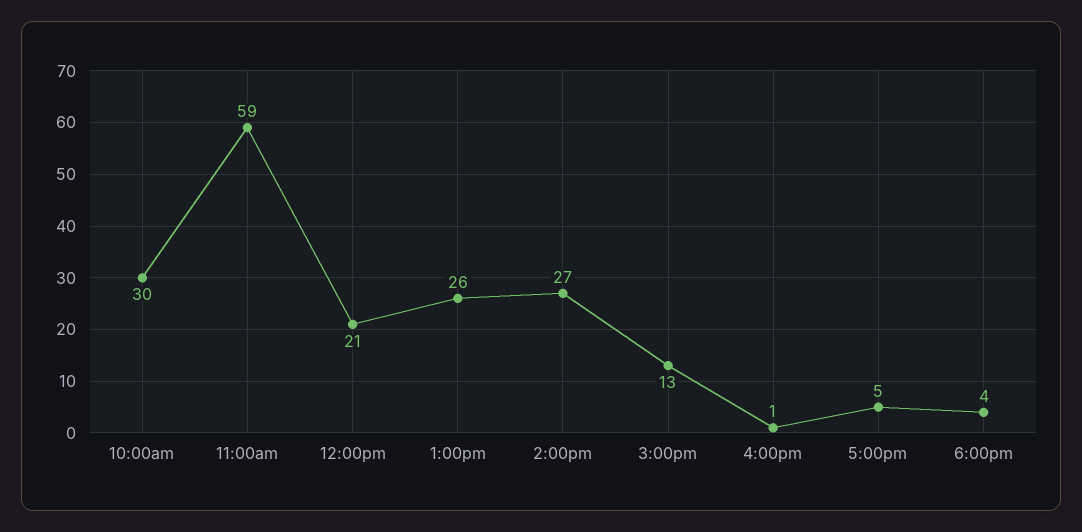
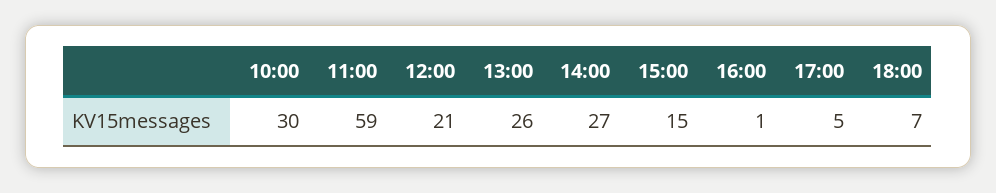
3:00pm: 13 -> 15
6:00pm: 4 -> 7

